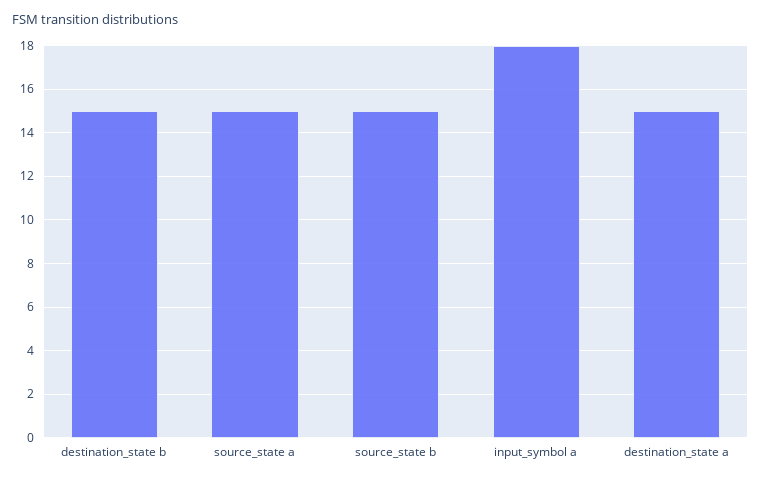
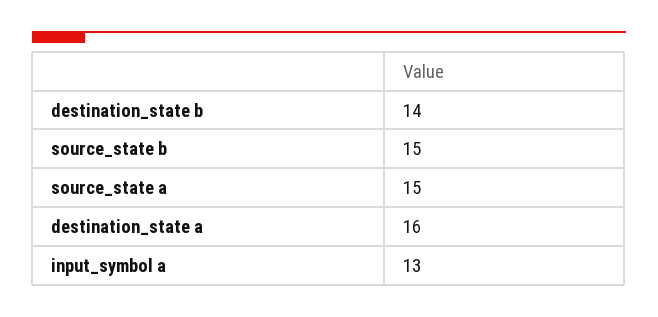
destination_state b: 15 -> 14
input_symbol a: 18 -> 13
destination_state a: 15 -> 16

